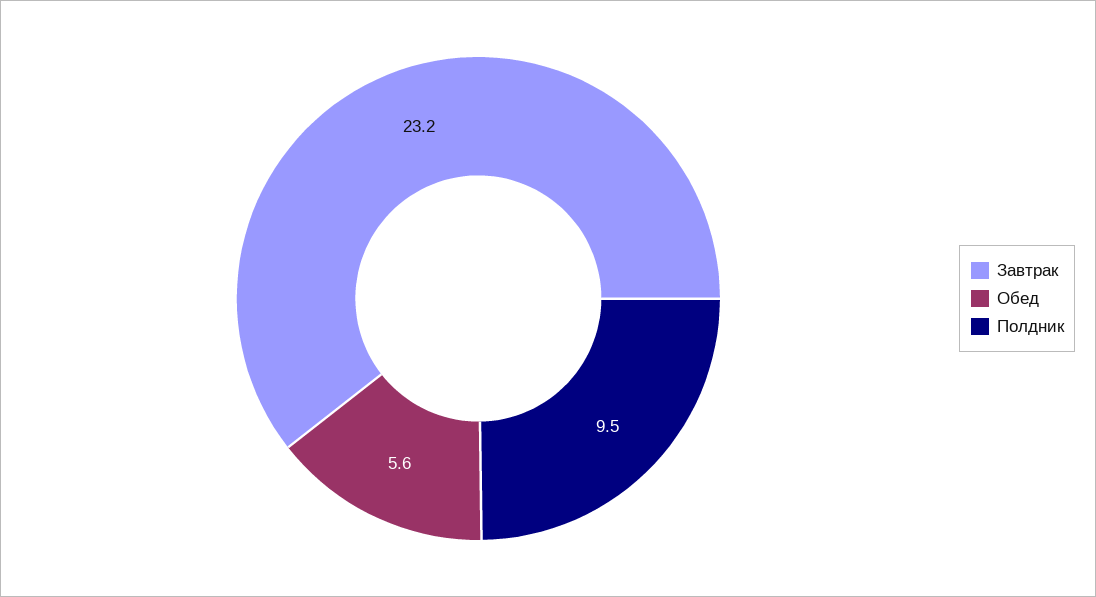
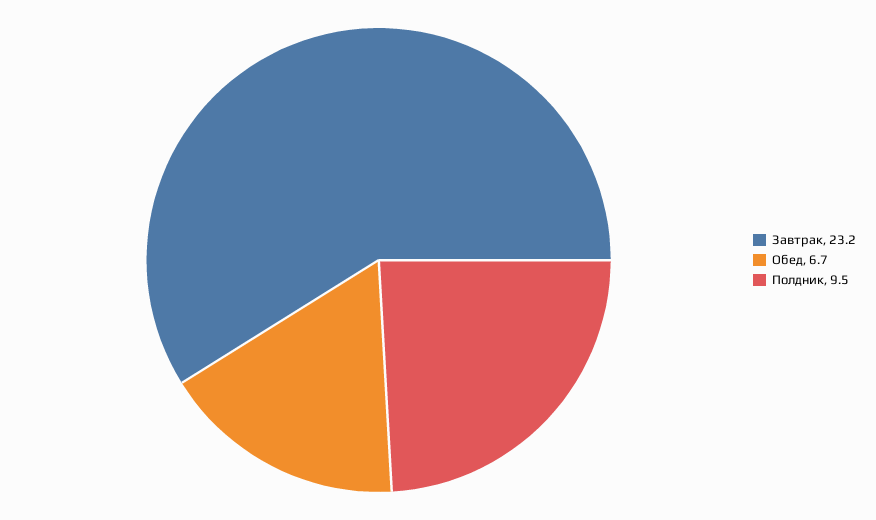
Обед: 5.6 -> 6.7

